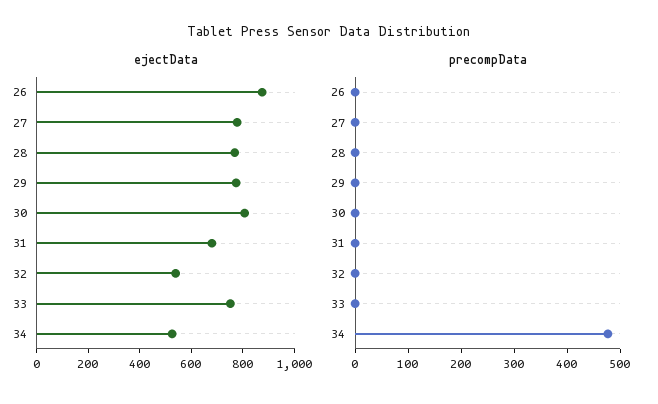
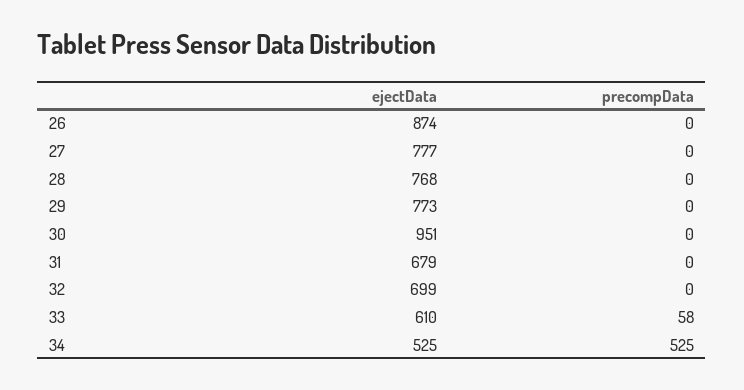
ejectData, 30: 800 -> 951
ejectData, 32: 550 -> 699
ejectData, 33: 750 -> 610
precompData, 33: 0 -> 58
precompData, 34: 480 -> 525

